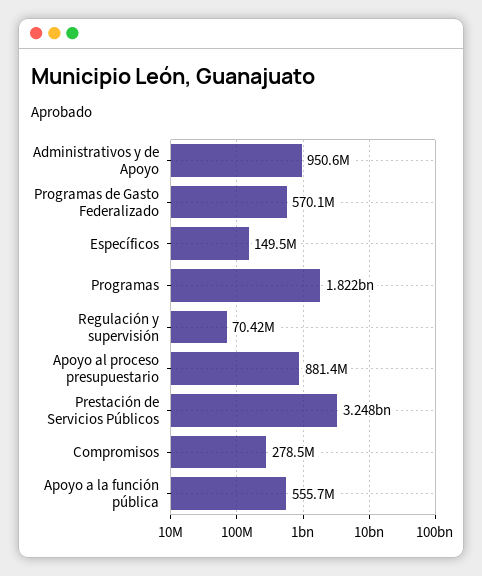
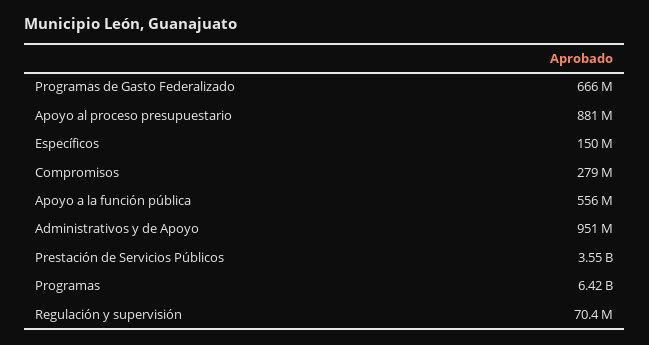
Programas de Gasto Federalizado: 570100000 -> 666000000
Programas: 1822000000 -> 6420000000
Prestación de Servicios Públicos: 3248000000 -> 3550000000

